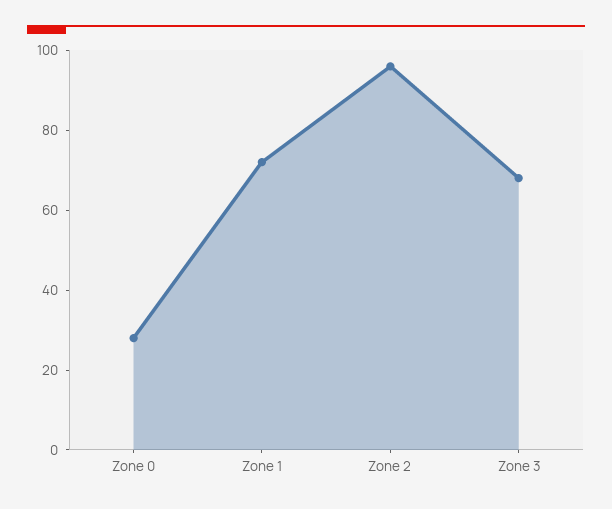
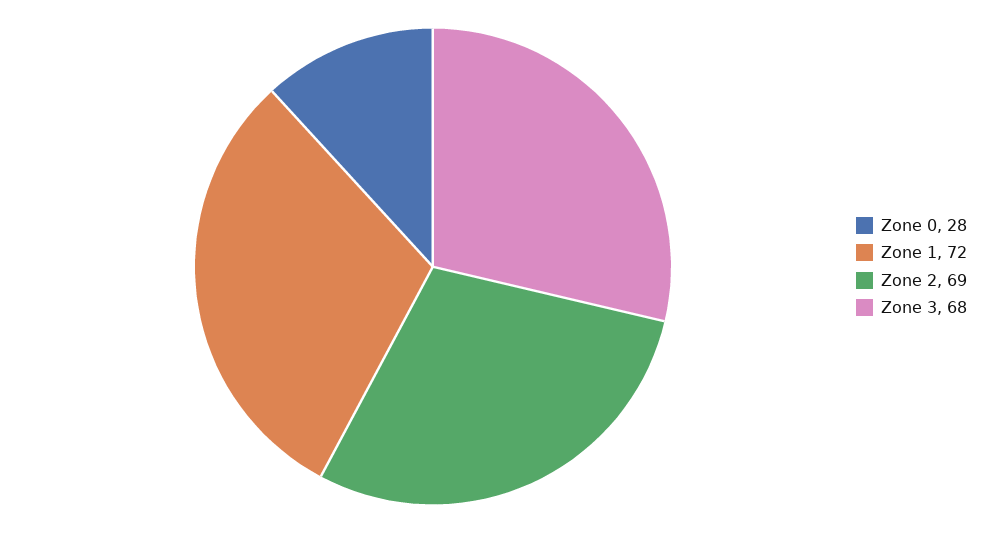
Zone 2: 95 -> 69

